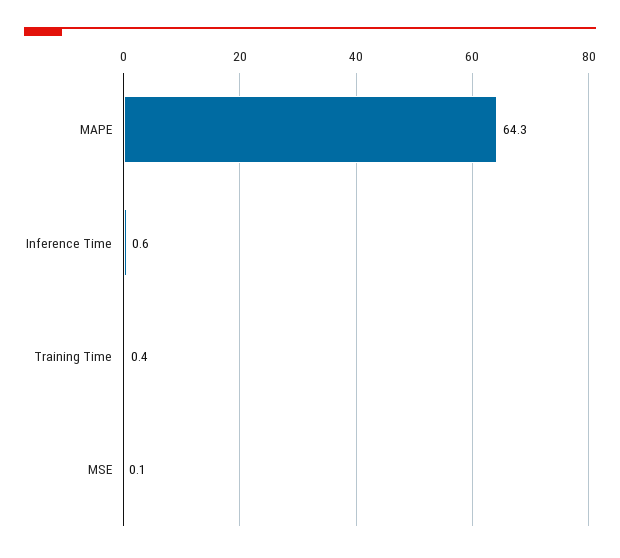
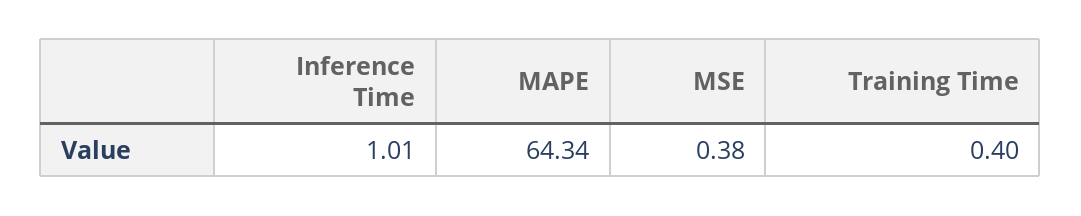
Inference Time: 0.6 -> 1.01
MSE: 0.1 -> 0.38

